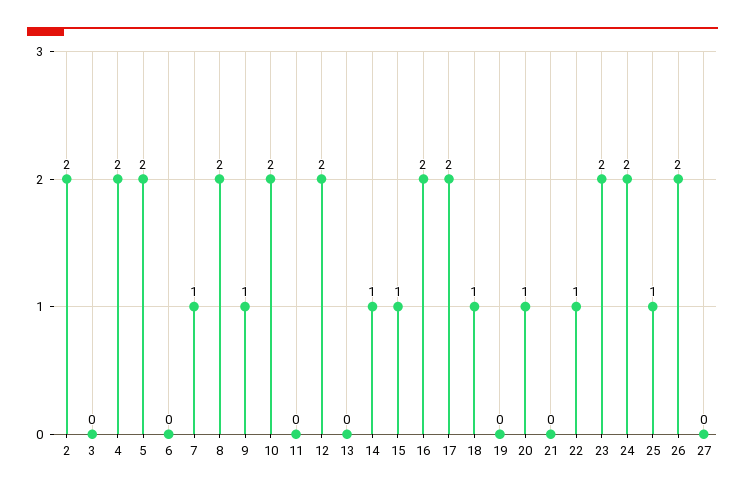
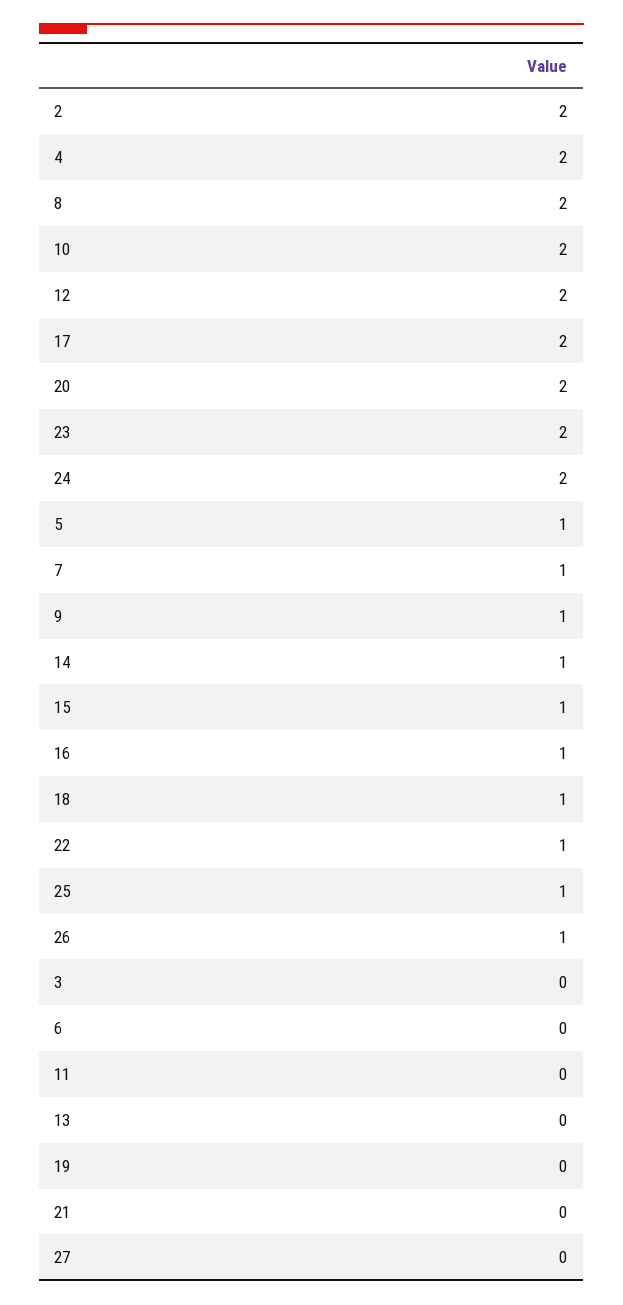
5: 2 -> 1
16: 2 -> 1
20: 1 -> 2
26: 2 -> 1

